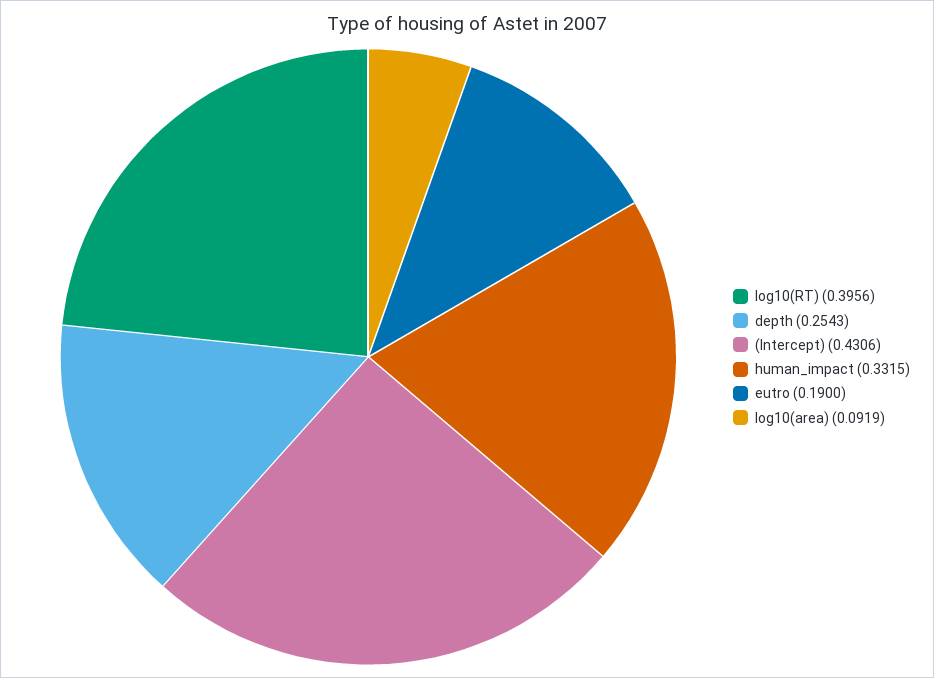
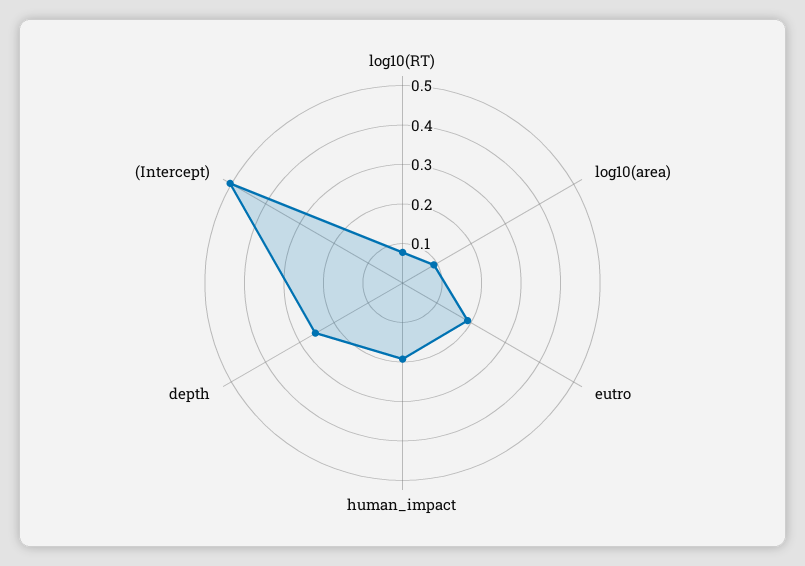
log10(RT): 0.3956 -> 0.075
(Intercept): 0.4306 -> 0.5
human_impact: 0.3315 -> 0.2

